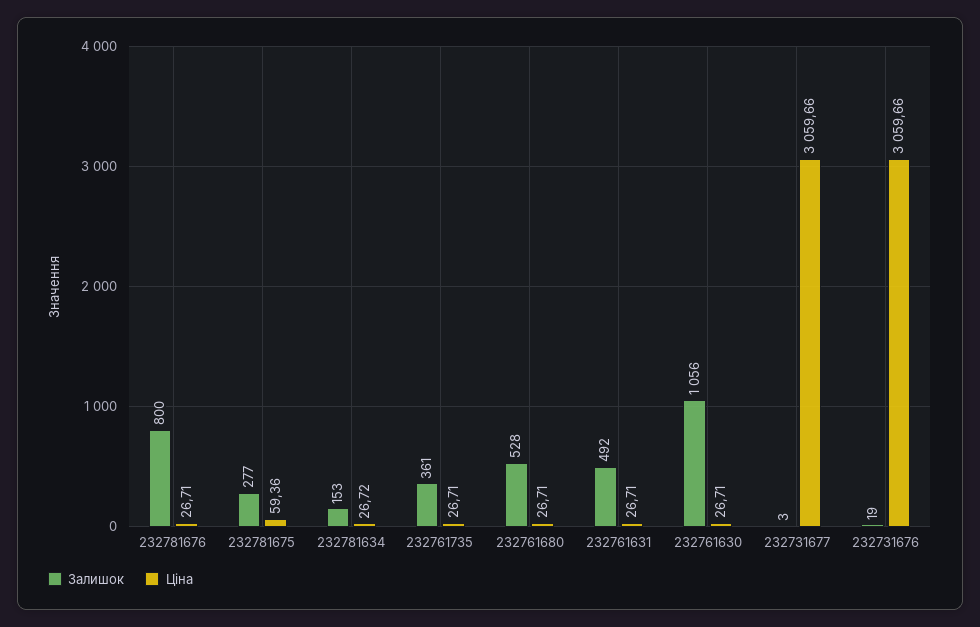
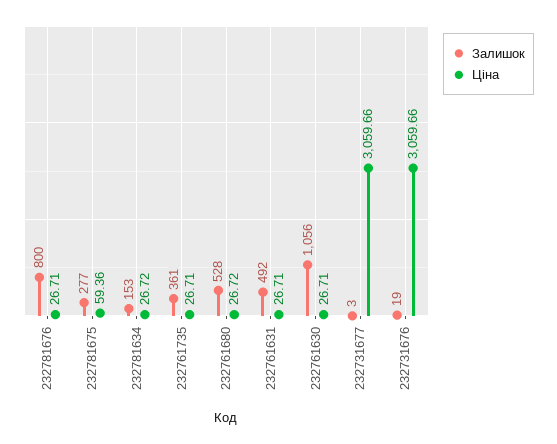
Ціна, 232761680: 26.71 -> 26.72

